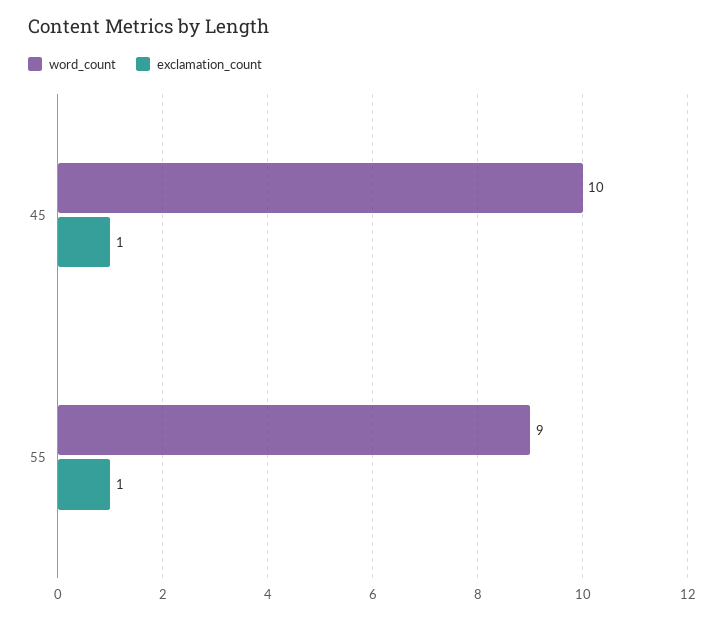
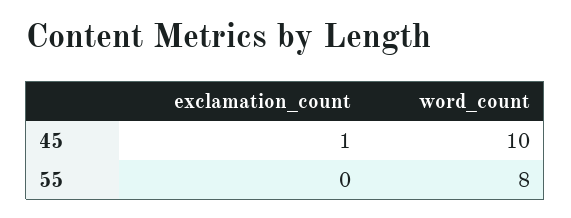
word_count, 55: 9 -> 8
exclamation_count, 55: 1 -> 0

